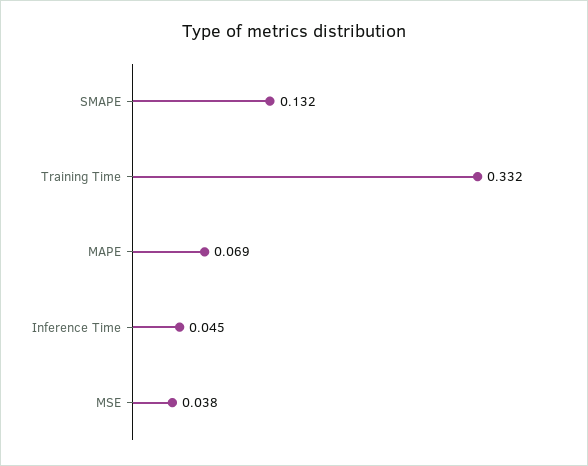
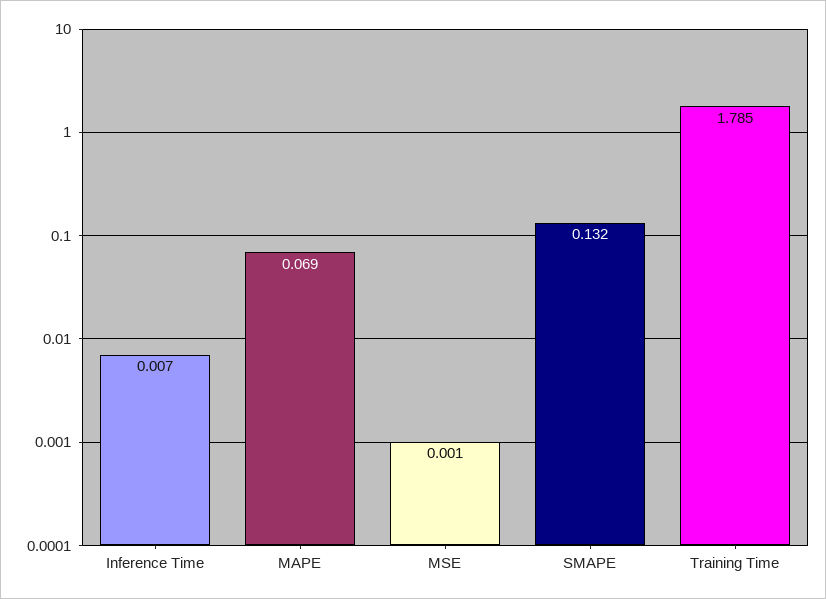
Training Time: 0.332 -> 1.785
Inference Time: 0.045 -> 0.007
MSE: 0.038 -> 0.001

